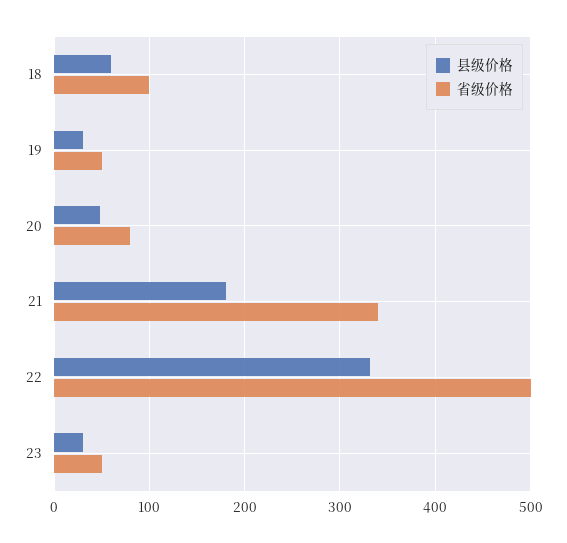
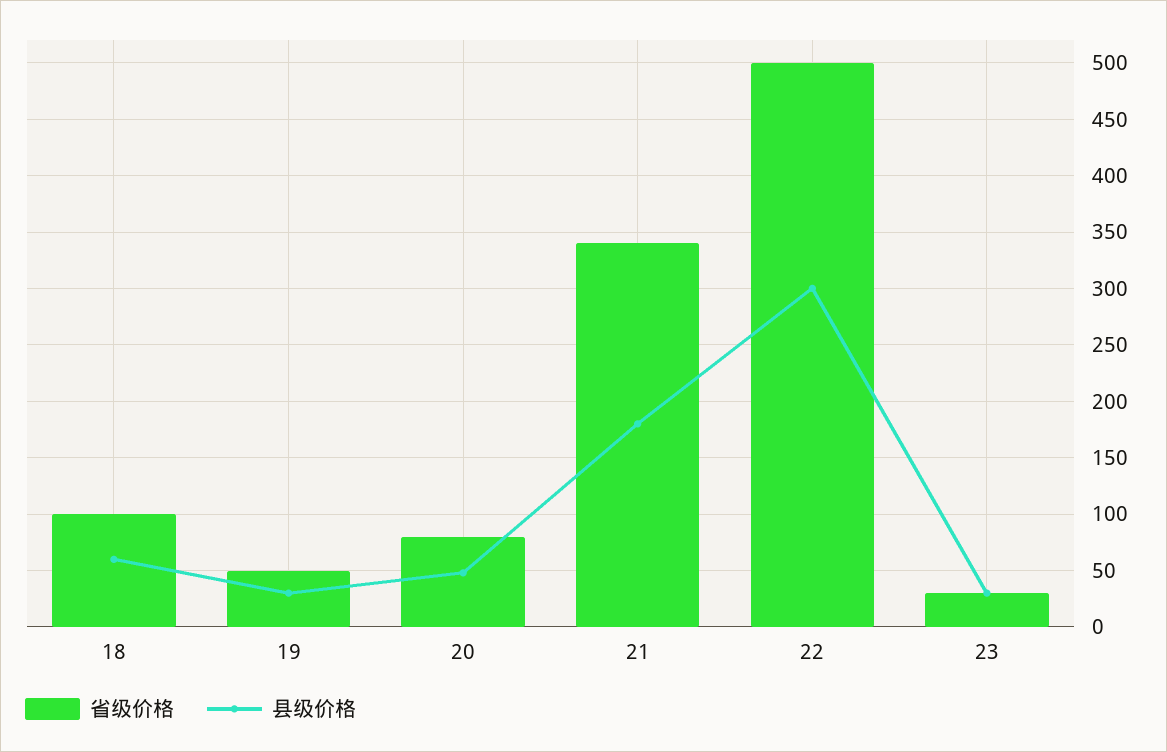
县级价格, 22: 330 -> 300
省级价格, 23: 50 -> 30

